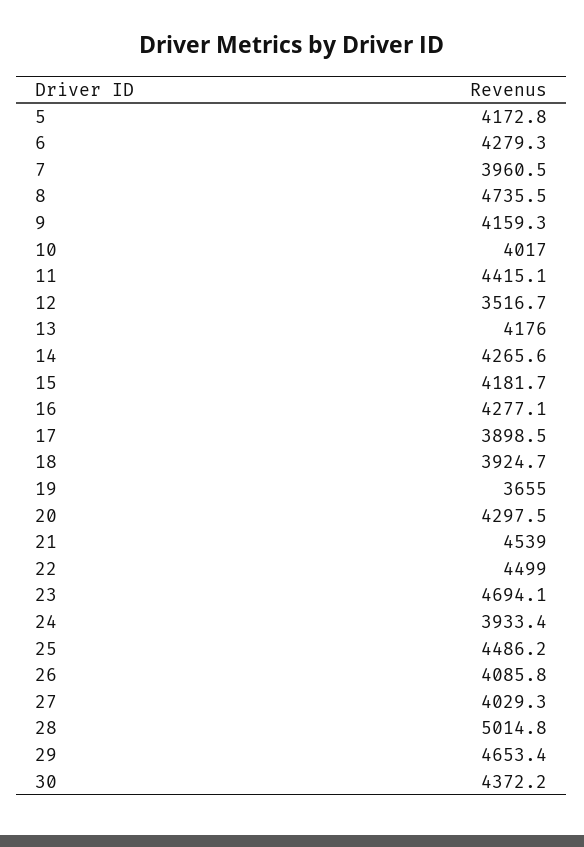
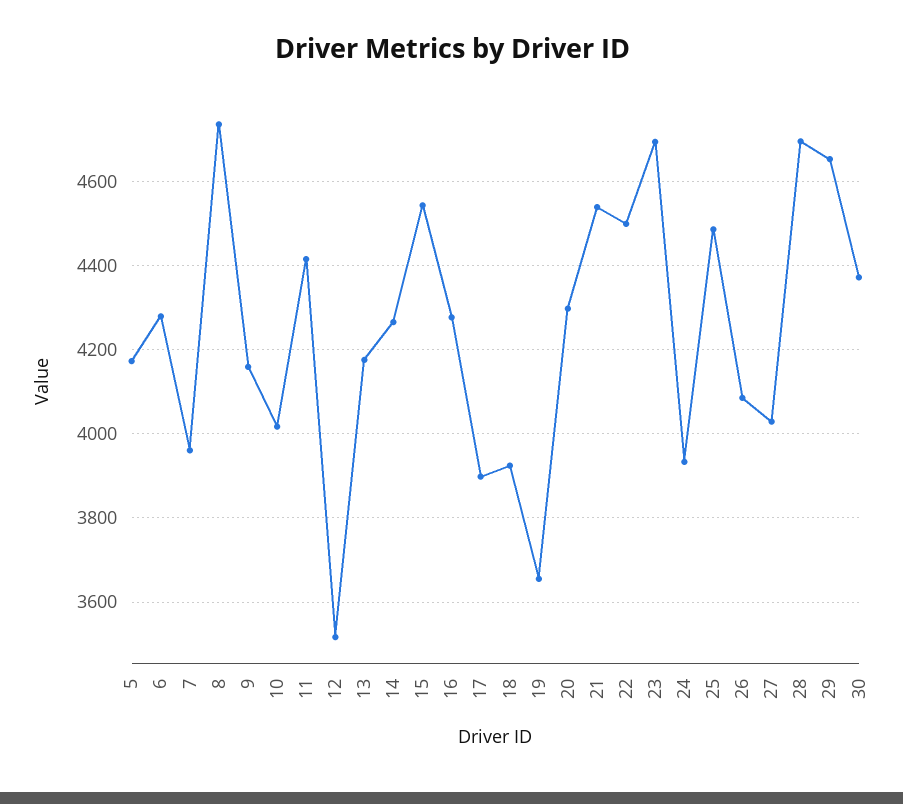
15: 4181.7 -> 4540
28: 5014.8 -> 4700

